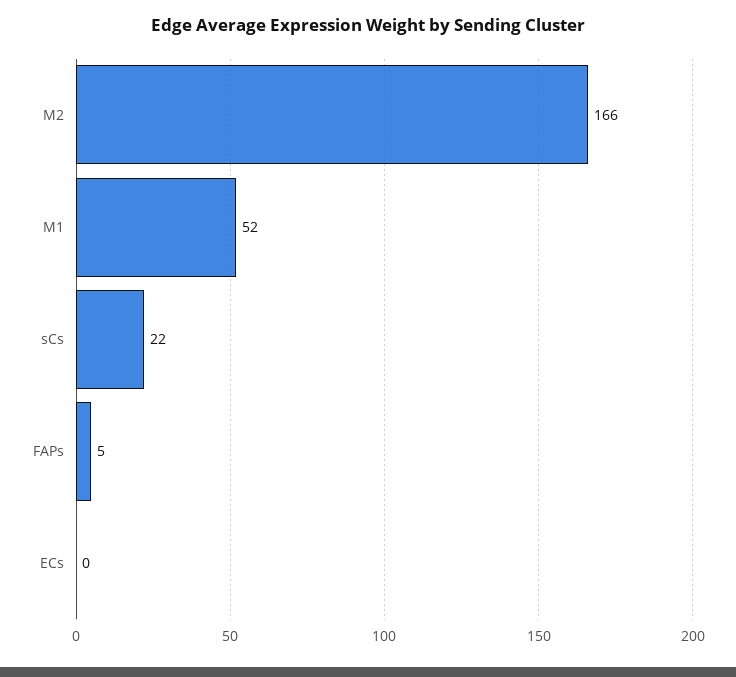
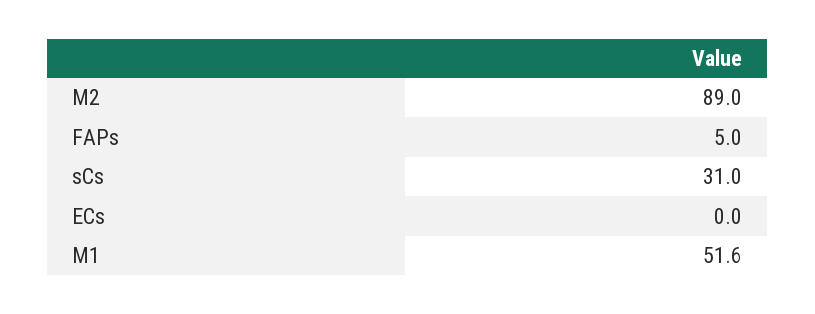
M2: 166 -> 89
sCs: 22 -> 31

